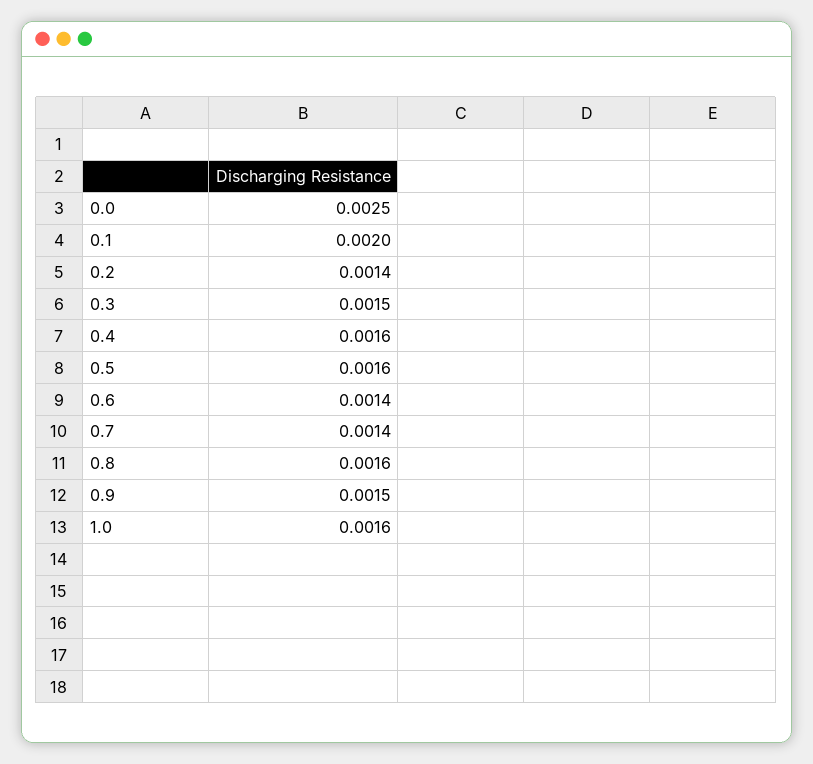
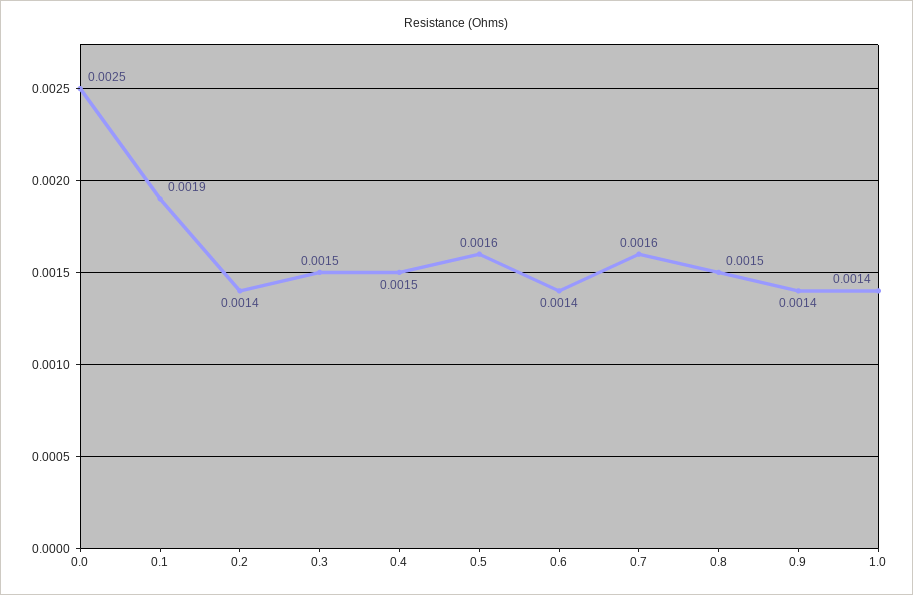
0.1: 0.002 -> 0.0019
0.4: 0.0016 -> 0.0015
0.7: 0.0014 -> 0.0016
0.8: 0.0016 -> 0.0015
0.9: 0.0015 -> 0.0014
1.0: 0.0016 -> 0.0014

